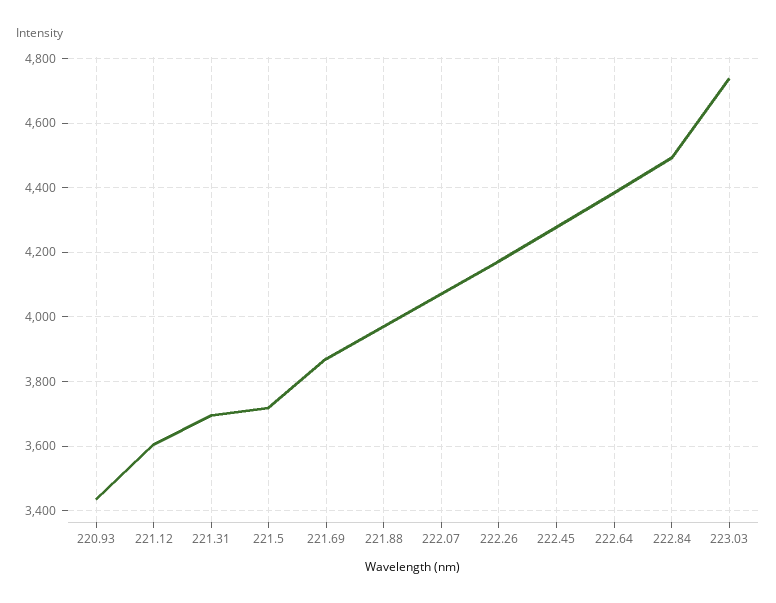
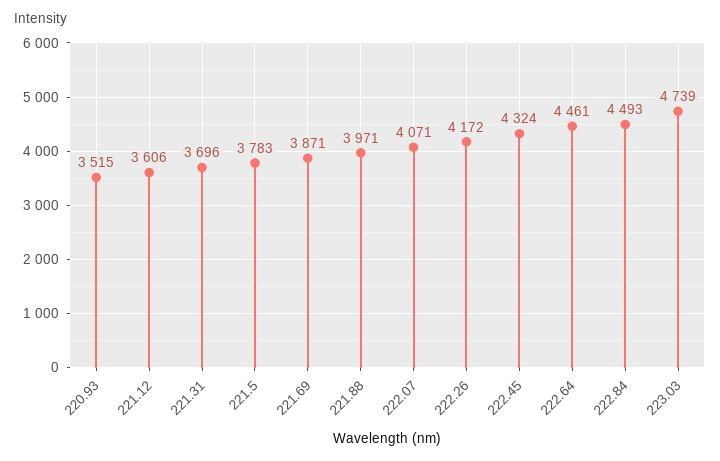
220.93: 3440 -> 3515
221.5: 3720 -> 3783
222.45: 4280 -> 4324
222.64: 4380 -> 4461

